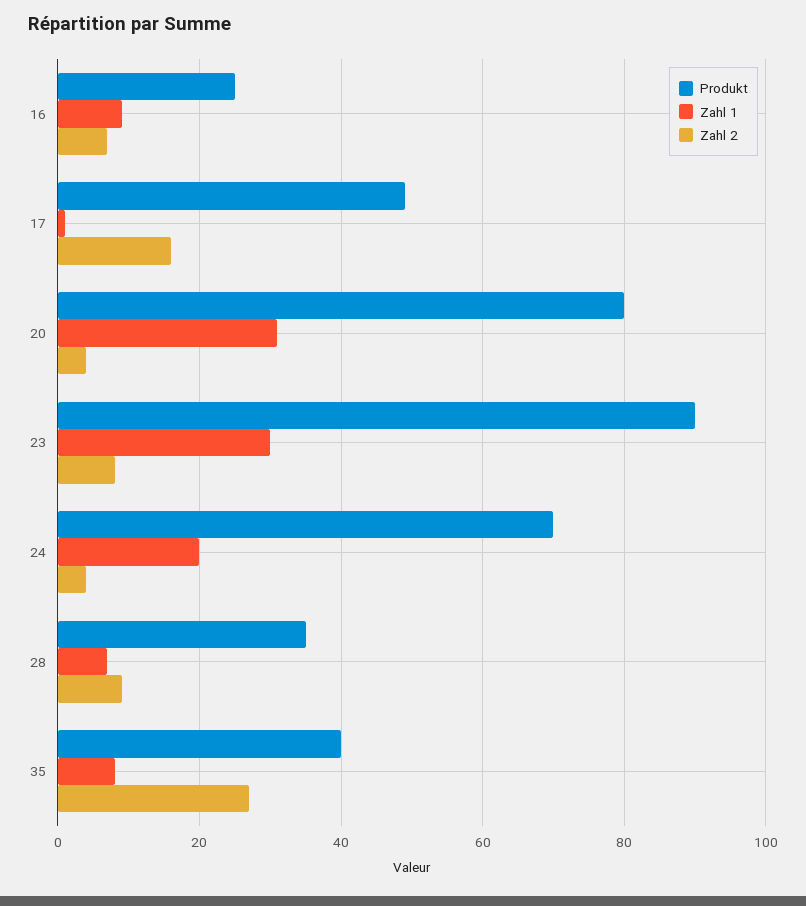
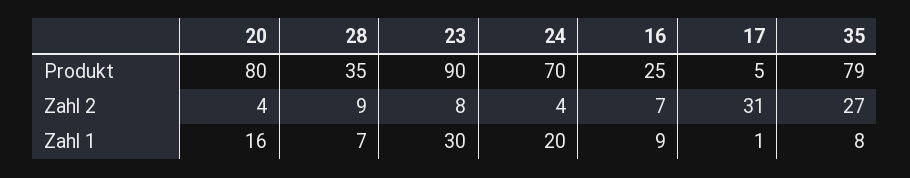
Produkt, 17: 50 -> 5
Zahl 2, 17: 15 -> 31
Zahl 1, 20: 30 -> 16
Produkt, 35: 40 -> 79

